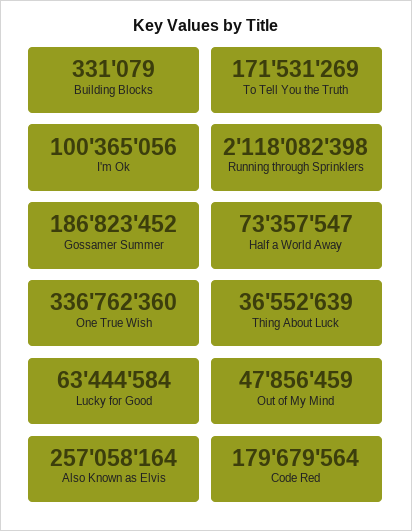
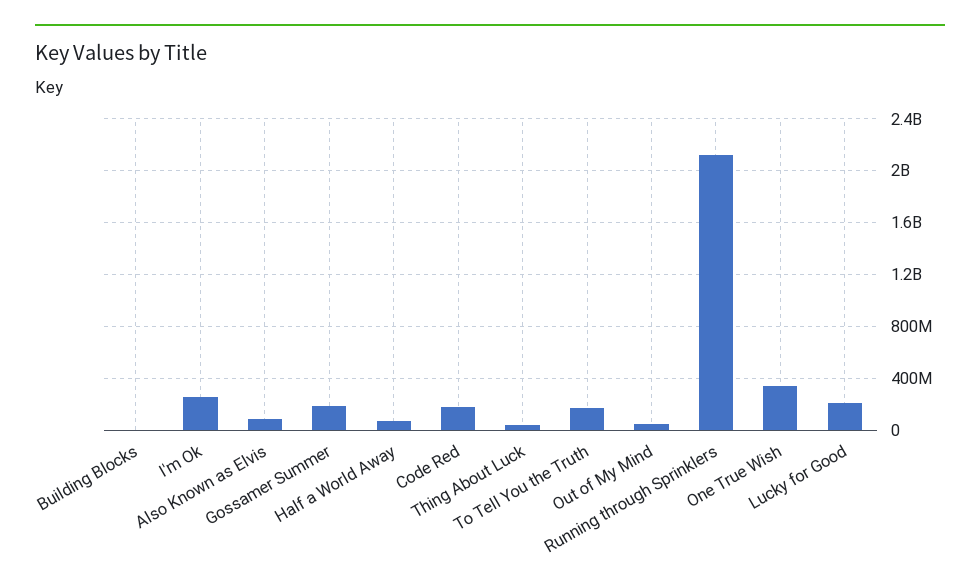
I'm Ok: 100365056 -> 250000000
Lucky for Good: 63444584 -> 200000000
Also Known as Elvis: 257058164 -> 100000000

